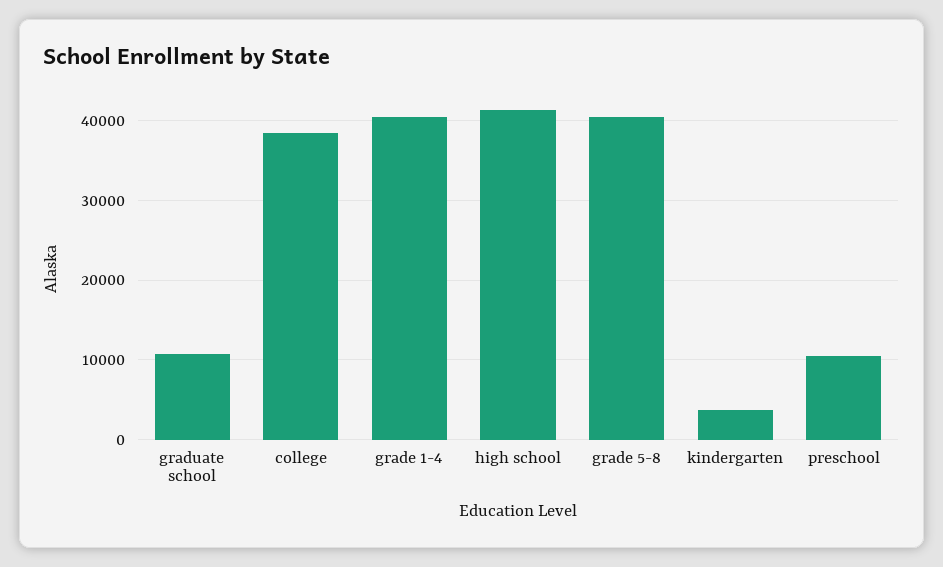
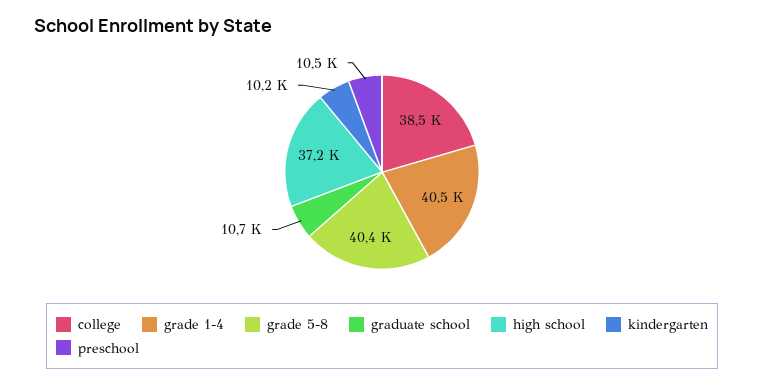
high school: 41000 -> 37200
kindergarten: 4000 -> 10200

